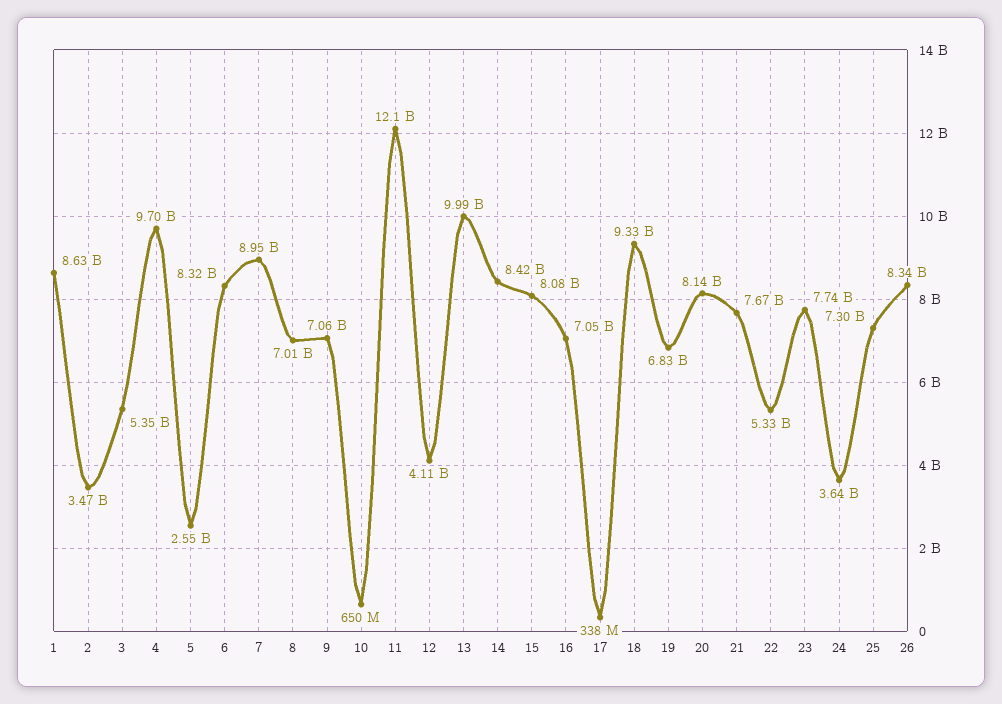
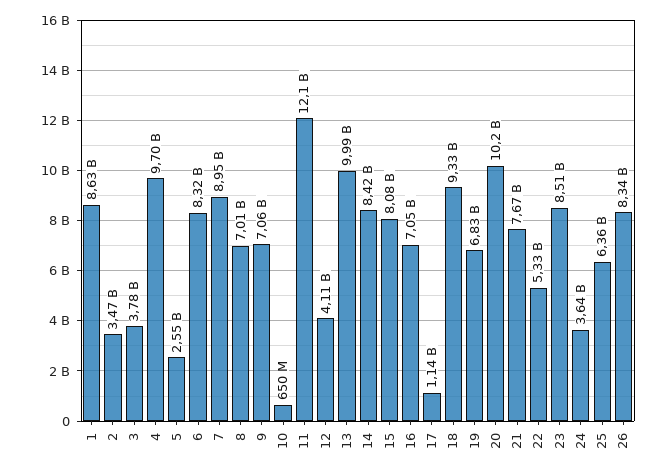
3: 5350000000 -> 3780000000
17: 338000000 -> 1140000000
20: 8140000000 -> 10200000000
23: 7740000000 -> 8510000000
25: 7300000000 -> 6360000000

